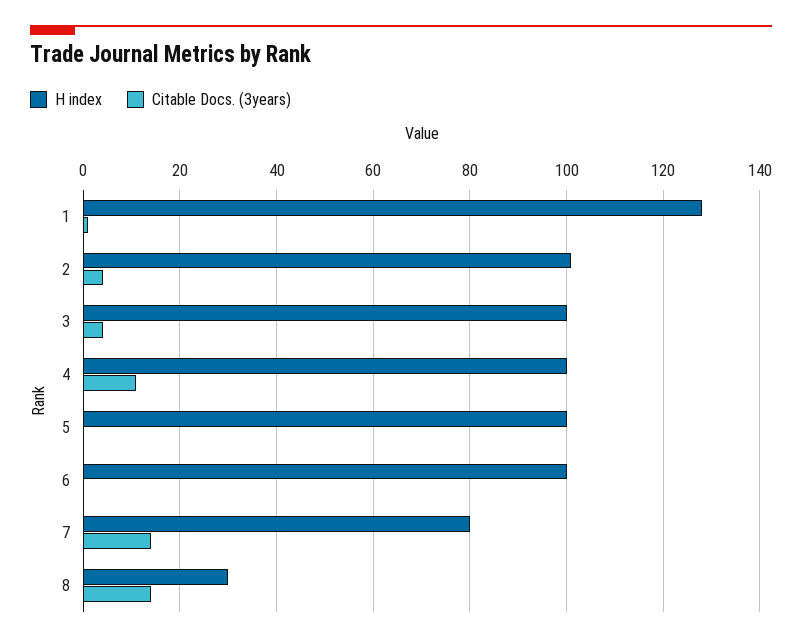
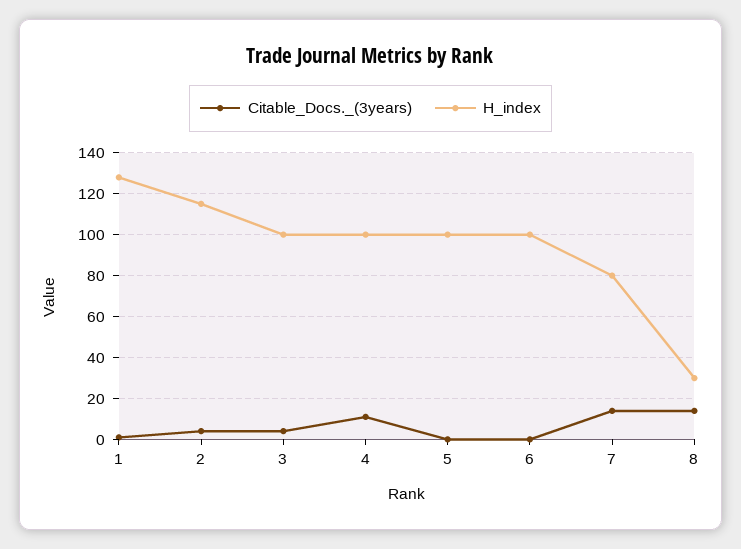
H index, 2: 100 -> 115

